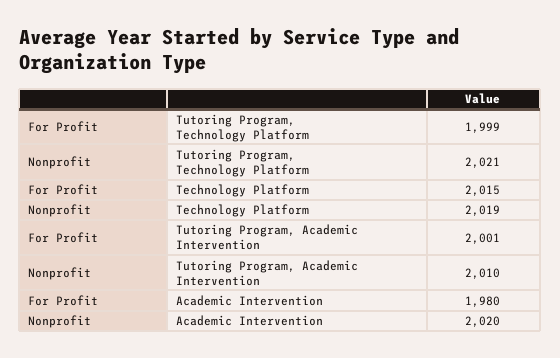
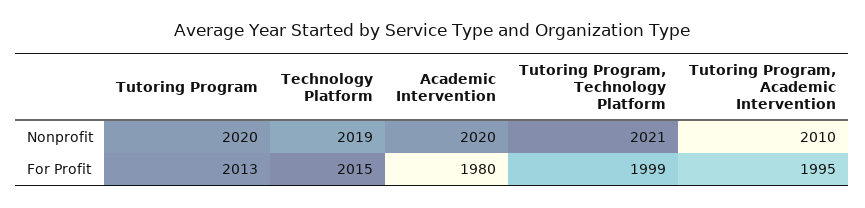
For Profit, Tutoring Program, Academic Intervention: 2001 -> 1995
Nonprofit, Tutoring Program: none -> 2020
For Profit, Tutoring Program: none -> 2013

